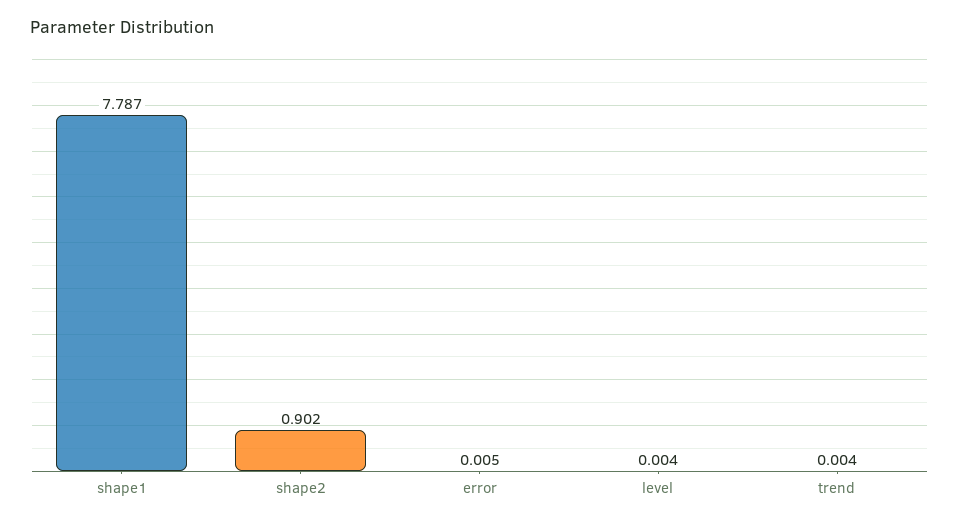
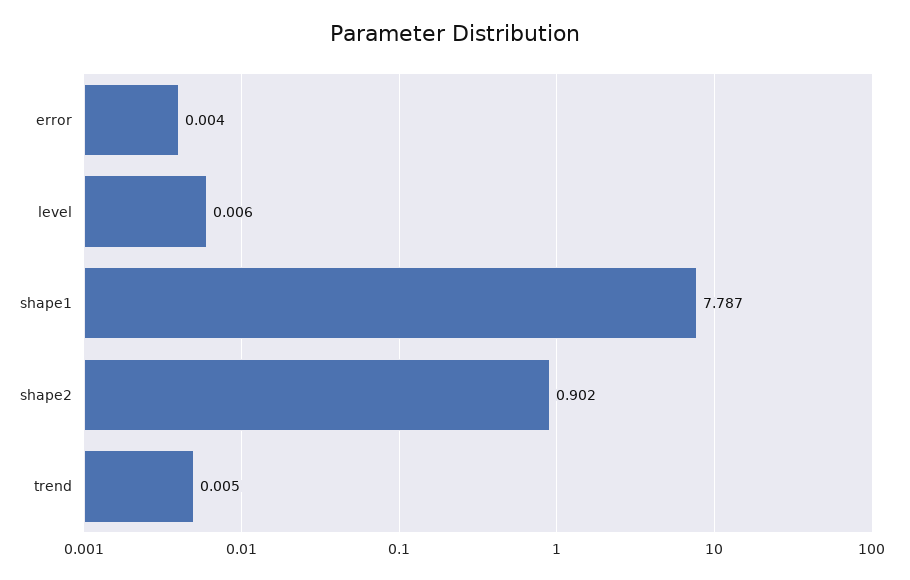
error: 0.005 -> 0.004
level: 0.004 -> 0.006
trend: 0.004 -> 0.005

